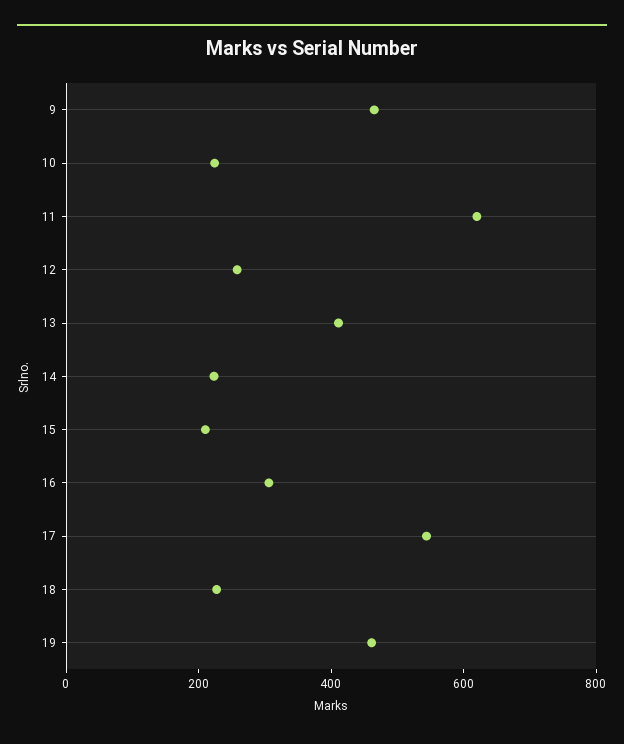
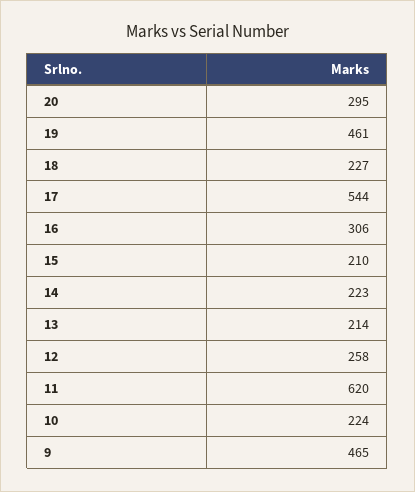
13: 400 -> 214
20: none -> 295

